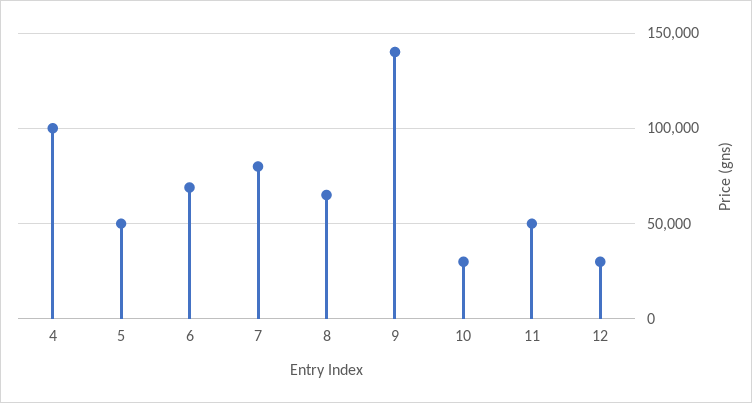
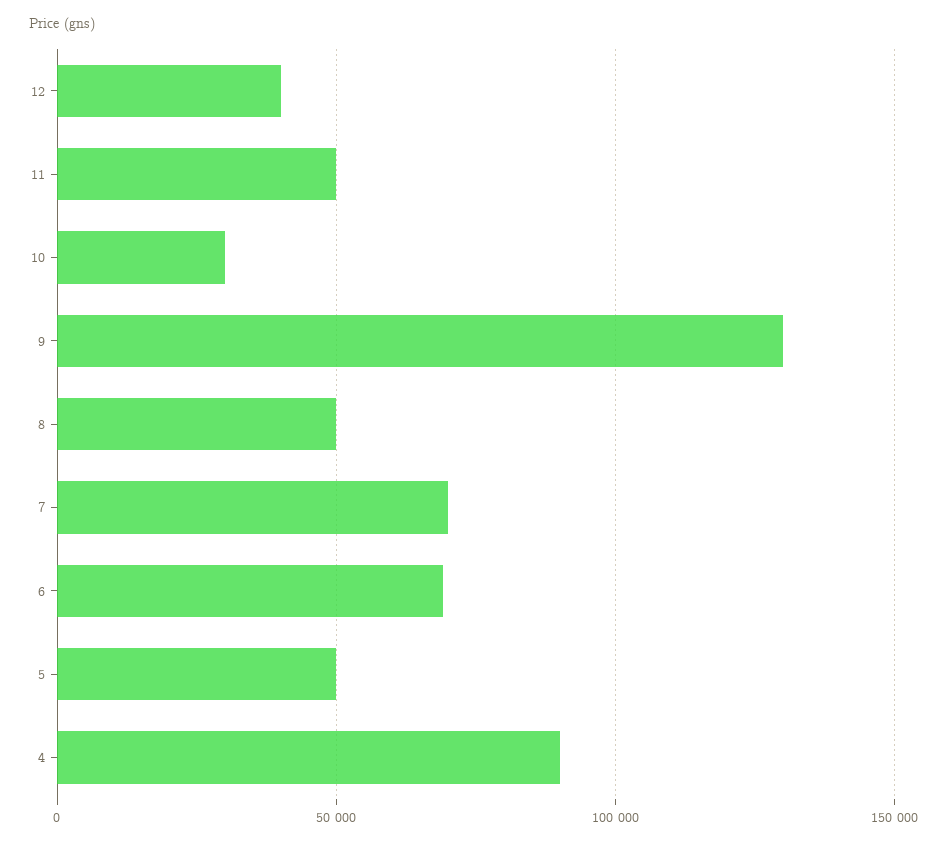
4: 100000 -> 90000
7: 80000 -> 70000
8: 65000 -> 50000
9: 140000 -> 130000
12: 30000 -> 40000

